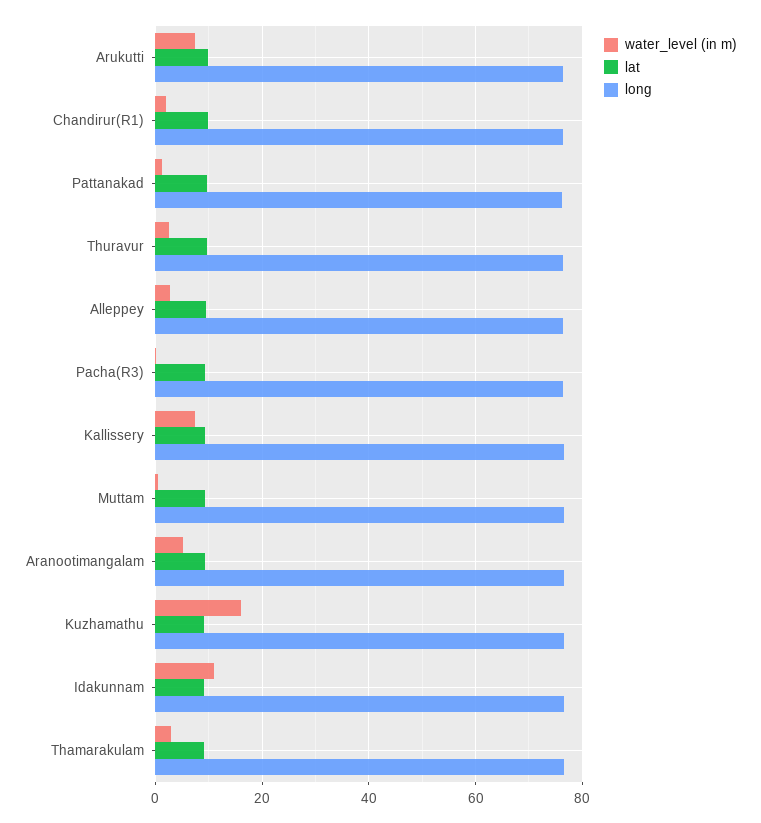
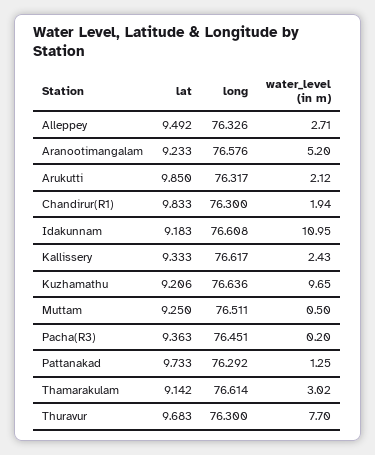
water_level (in m), Arukutti: 8 -> 2.12
water_level (in m), Thuravur: 2 -> 7.7
water_level (in m), Kallissery: 8 -> 2.43
water_level (in m), Kuzhamathu: 16 -> 9.65

